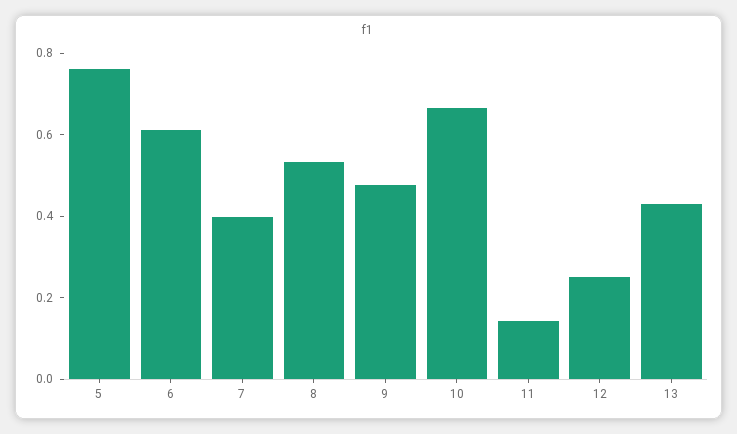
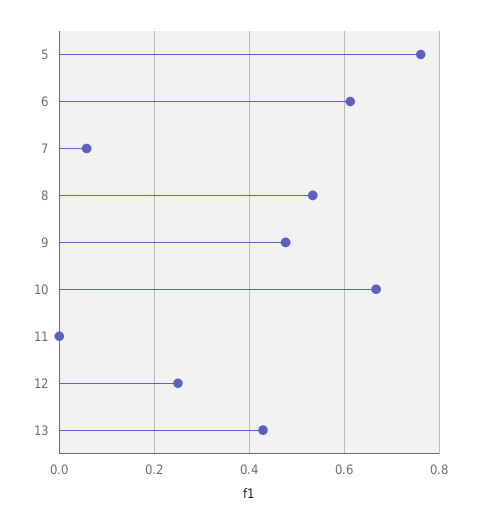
7: 0.4 -> 0.06
11: 0.15 -> 0

